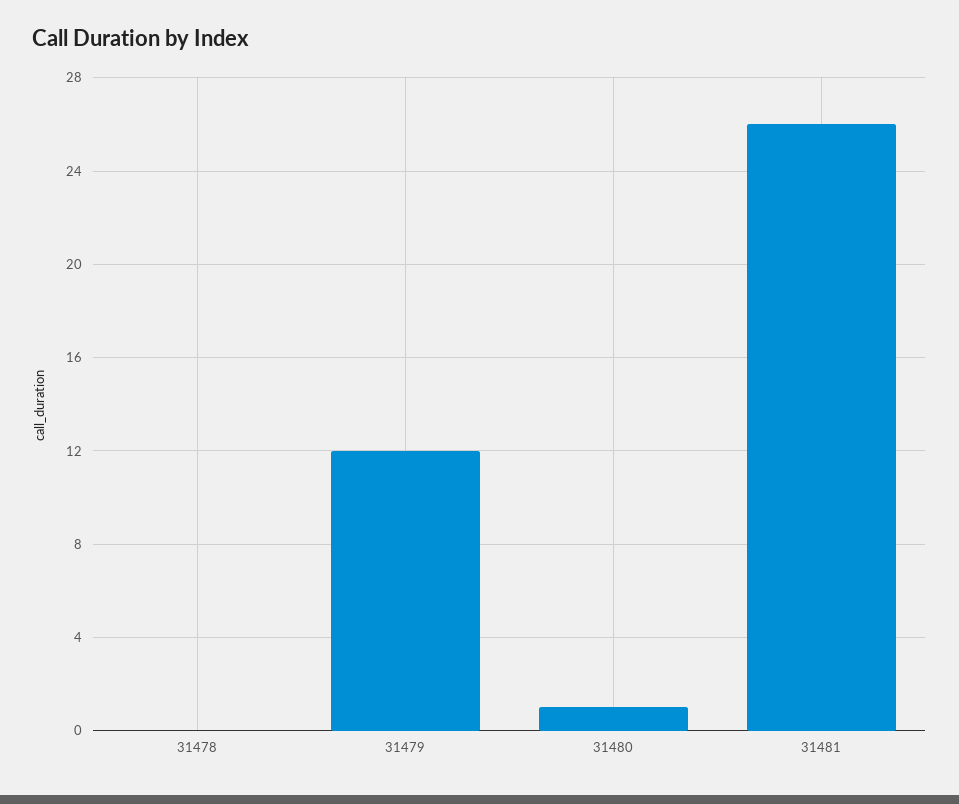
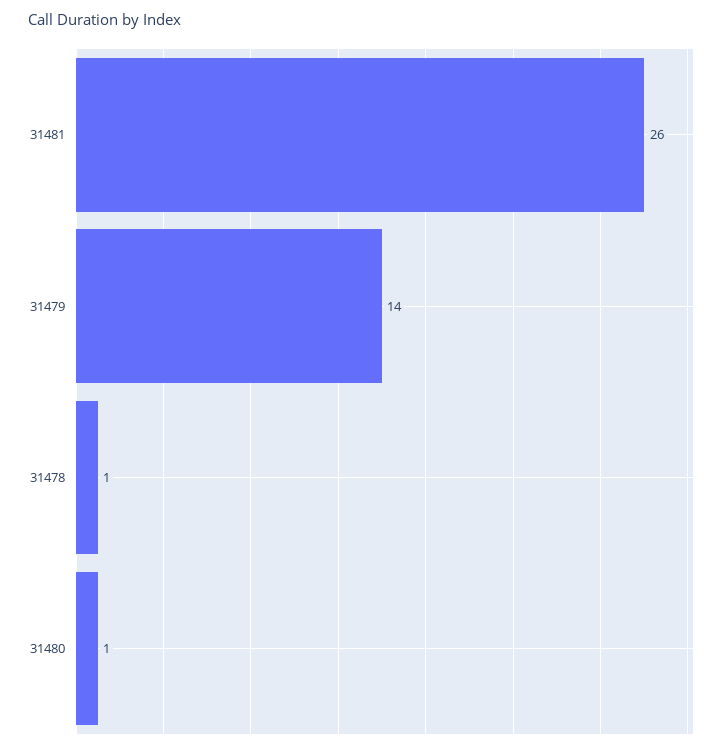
31478: 0 -> 1
31479: 12 -> 14

